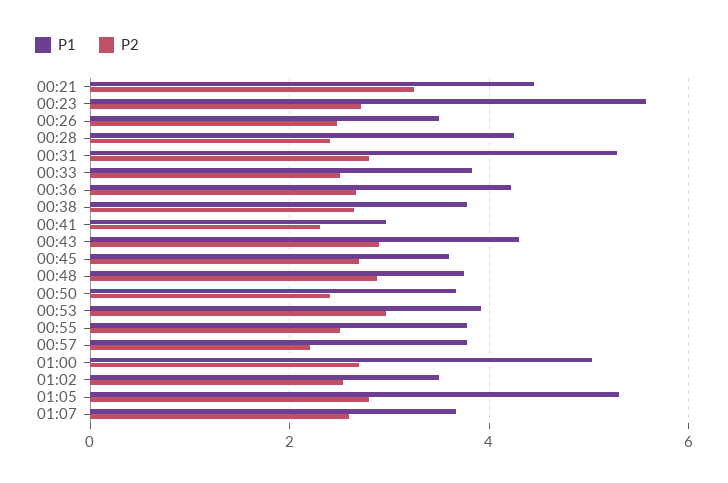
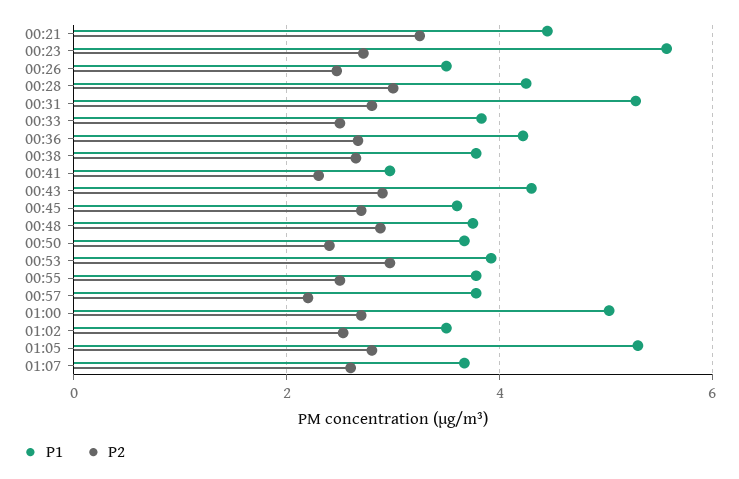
P2, 00:28: 2.4 -> 3

